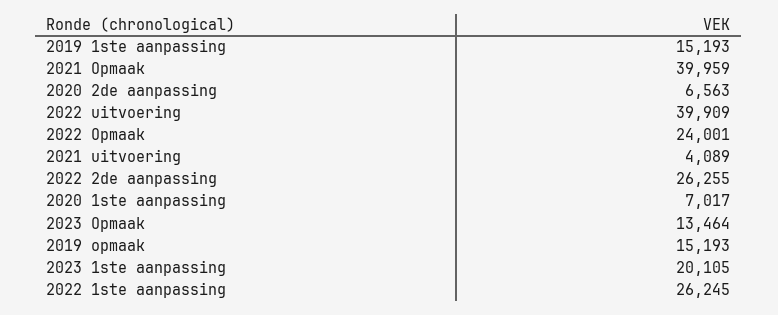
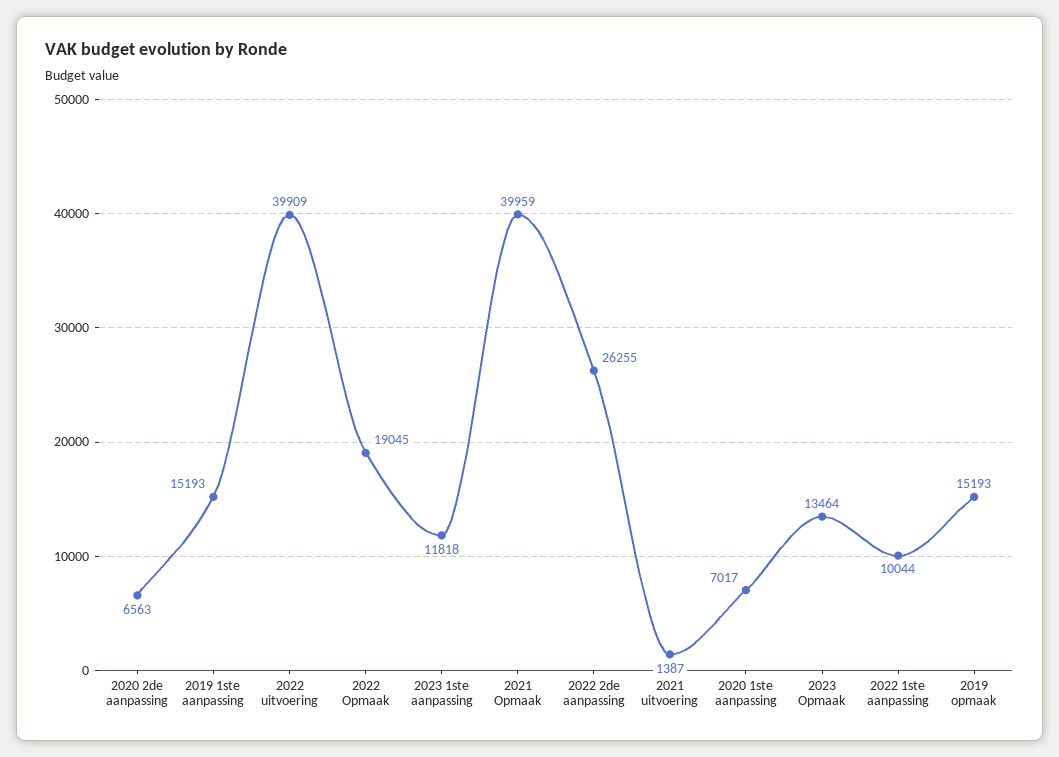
2022 Opmaak: 24001 -> 19045
2021 uitvoering: 4089 -> 1387
2023 1ste aanpassing: 20105 -> 11818
2022 1ste aanpassing: 26245 -> 10044

